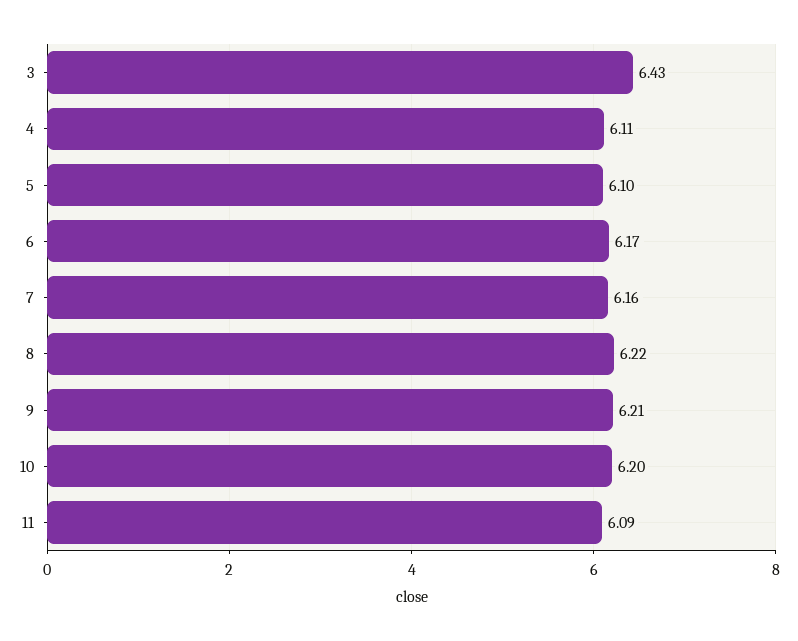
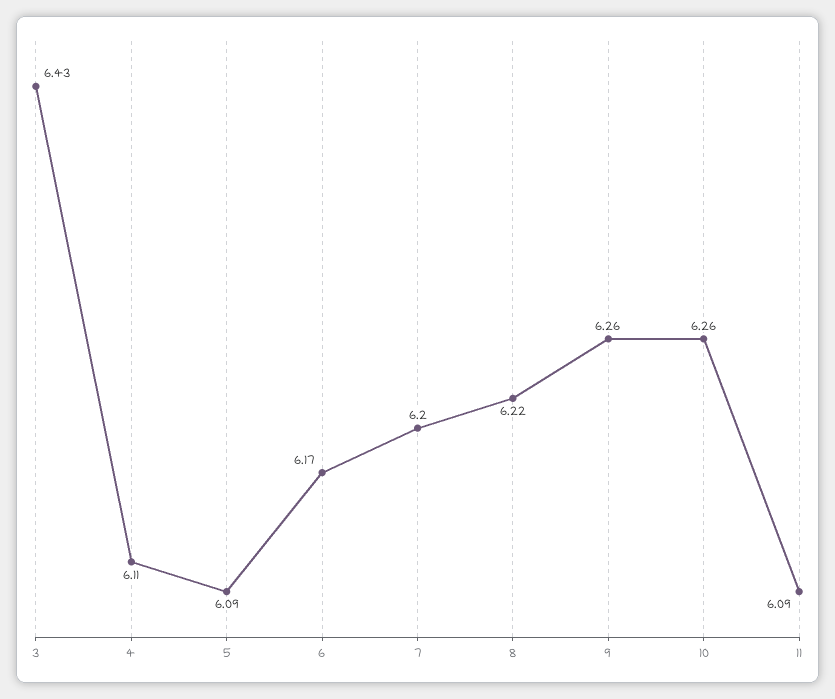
5: 6.1 -> 6.09
7: 6.16 -> 6.2
9: 6.21 -> 6.26
10: 6.2 -> 6.26

